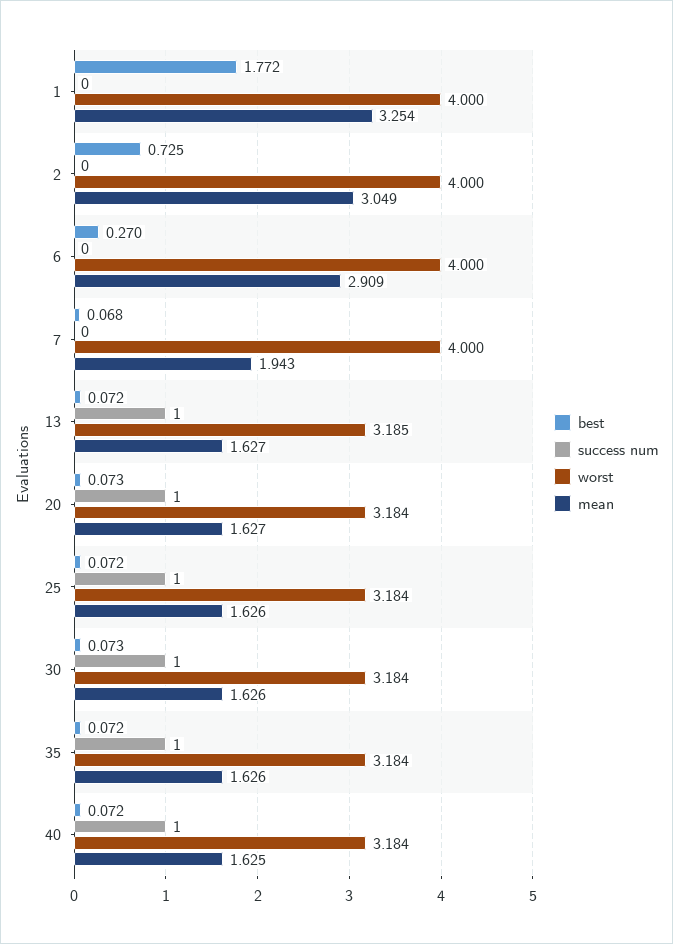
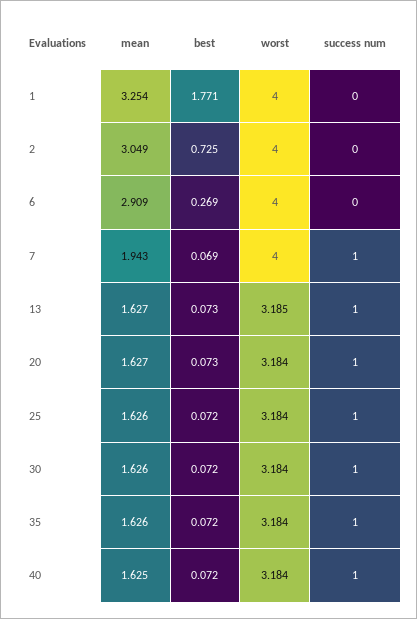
best, 1: 1.772 -> 1.771
best, 6: 0.27 -> 0.269
best, 7: 0.068 -> 0.069
success num, 7: 0 -> 1
best, 13: 0.072 -> 0.073
best, 30: 0.073 -> 0.072

